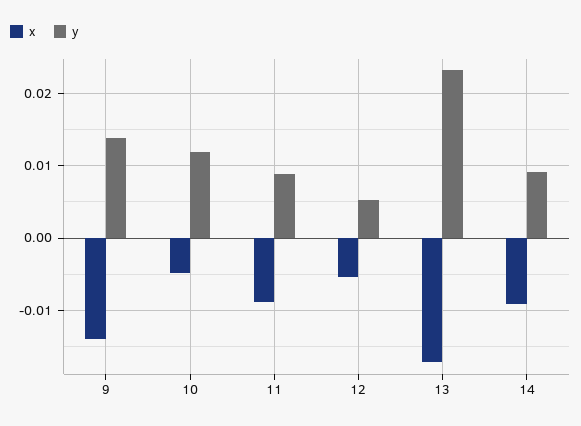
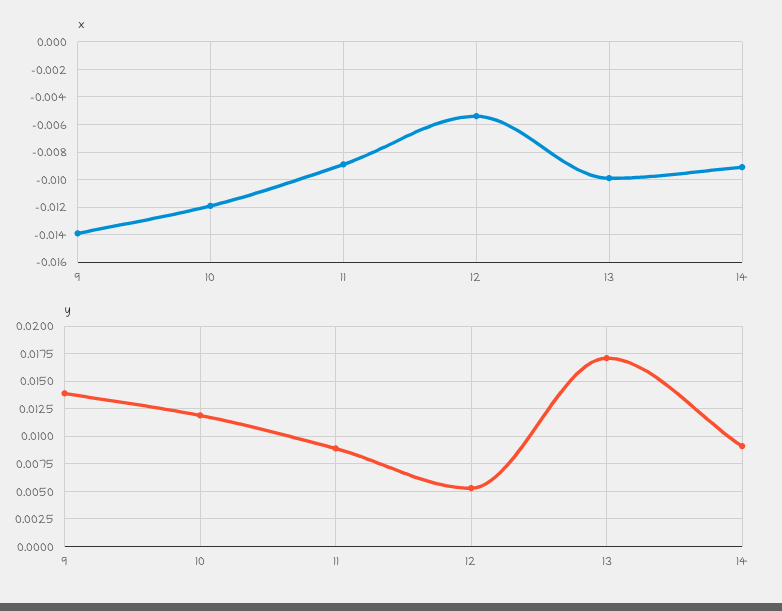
x, 10: -0.005 -> -0.012
x, 13: -0.017 -> -0.01
y, 13: 0.023 -> 0.0175

